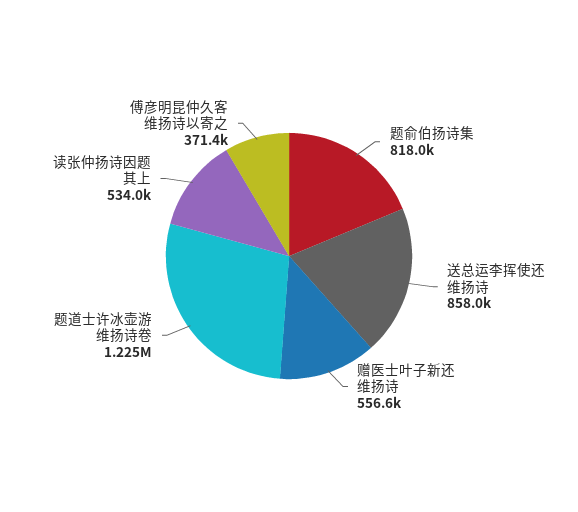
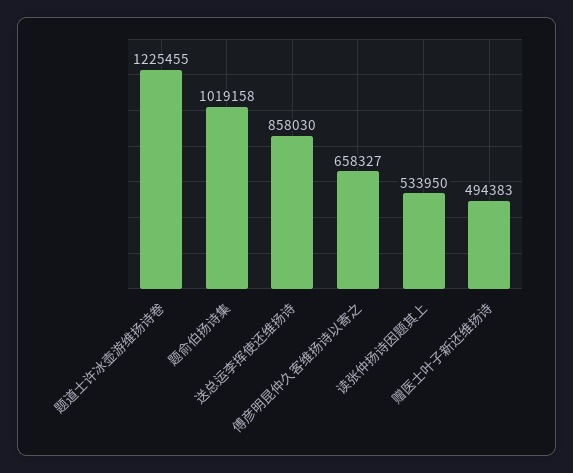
题俞伯扬诗集: 818000 -> 1019158
赠医士叶子新还维扬诗: 556600 -> 494383
傅彦明昆仲久客维扬诗以寄之: 371400 -> 658327

